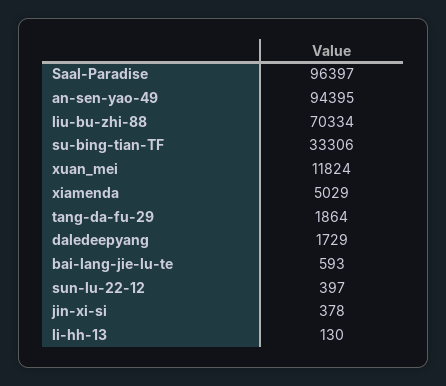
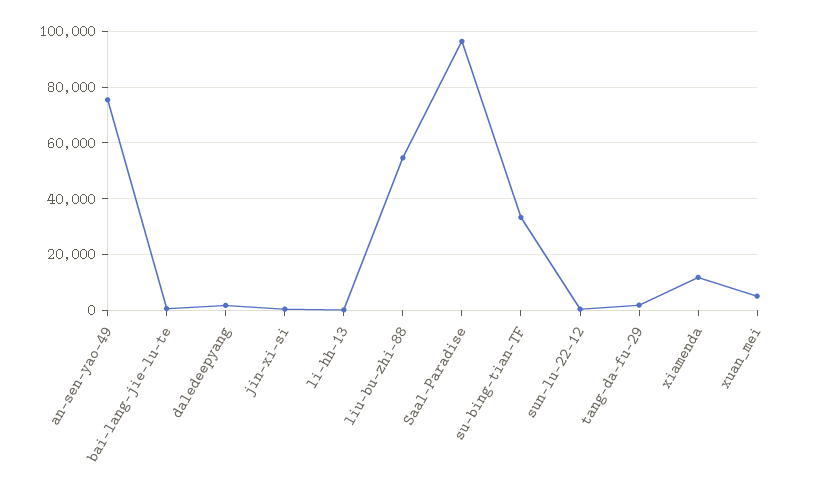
an-sen-yao-49: 94395 -> 75000
liu-bu-zhi-88: 70334 -> 55000
xuan_mei: 11824 -> 5000
xiamenda: 5029 -> 12500

